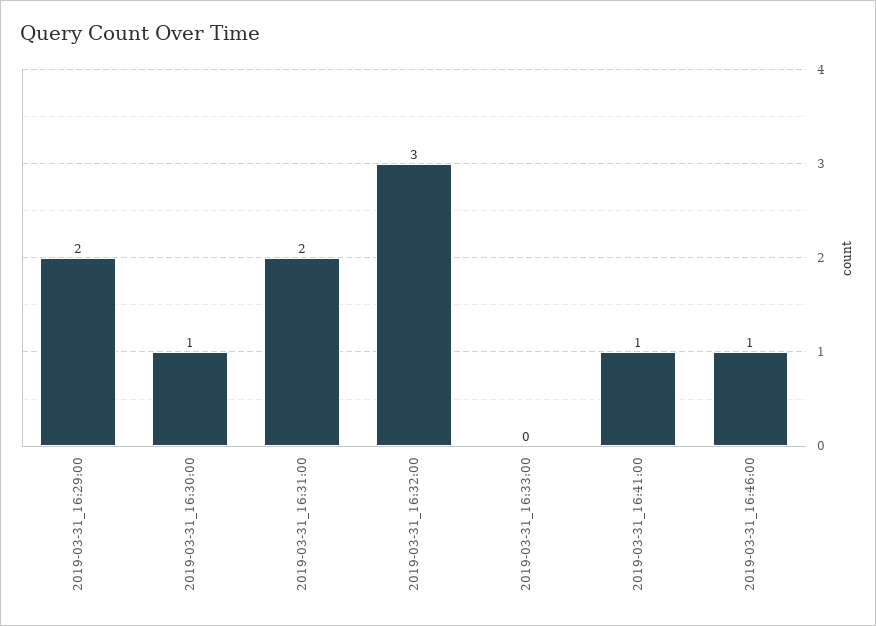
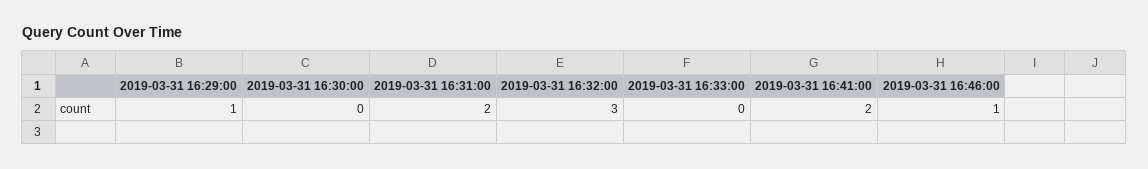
2019-03-31_16:29:00: 2 -> 1
2019-03-31_16:30:00: 1 -> 0
2019-03-31_16:41:00: 1 -> 2

